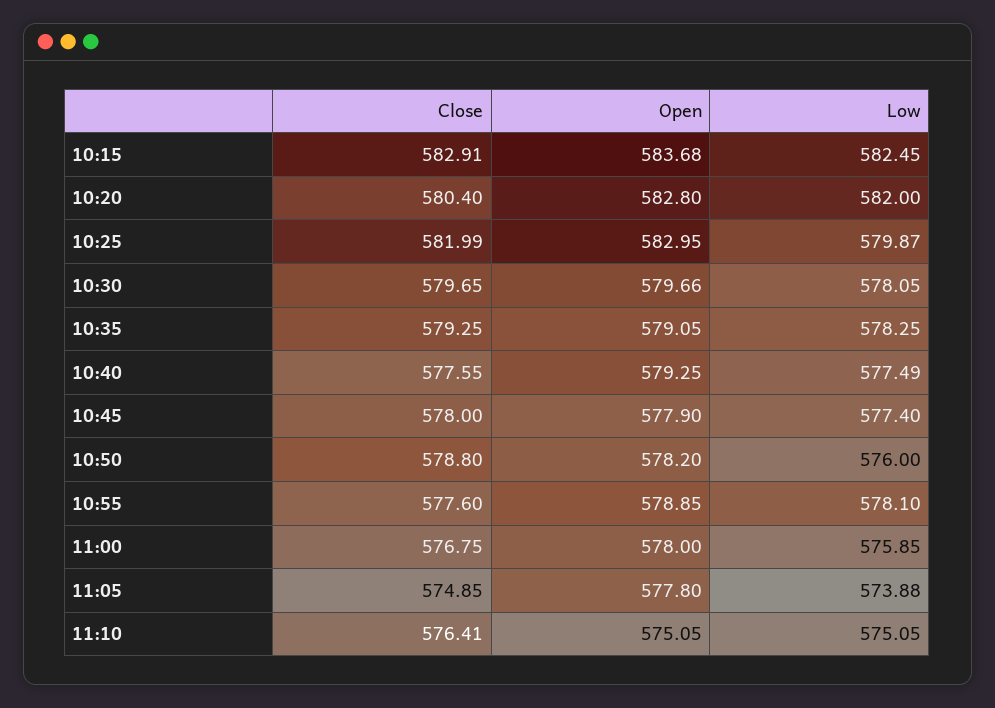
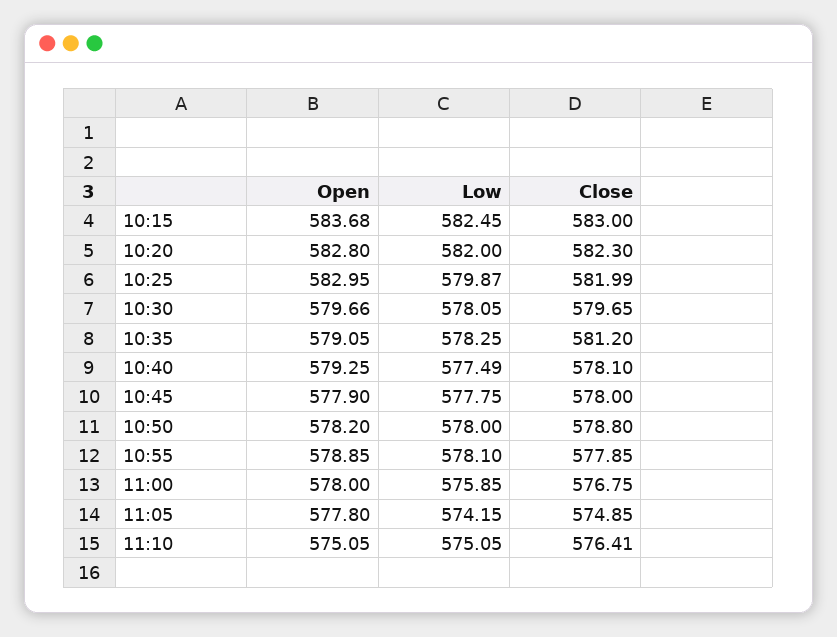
Close, 10:15: 582.91 -> 583
Close, 10:20: 580.4 -> 582.3
Close, 10:35: 579.25 -> 581.2
Close, 10:40: 577.55 -> 578.1
Low, 10:45: 577.4 -> 577.75
Low, 10:50: 576 -> 578
Close, 10:55: 577.6 -> 577.85
Low, 11:05: 573.88 -> 574.15

